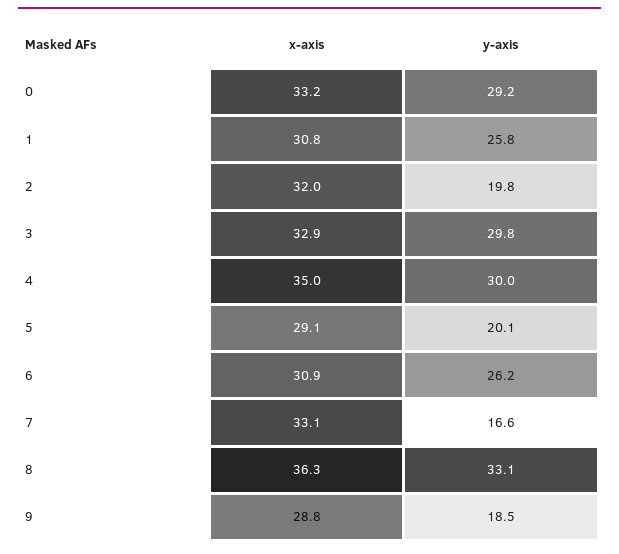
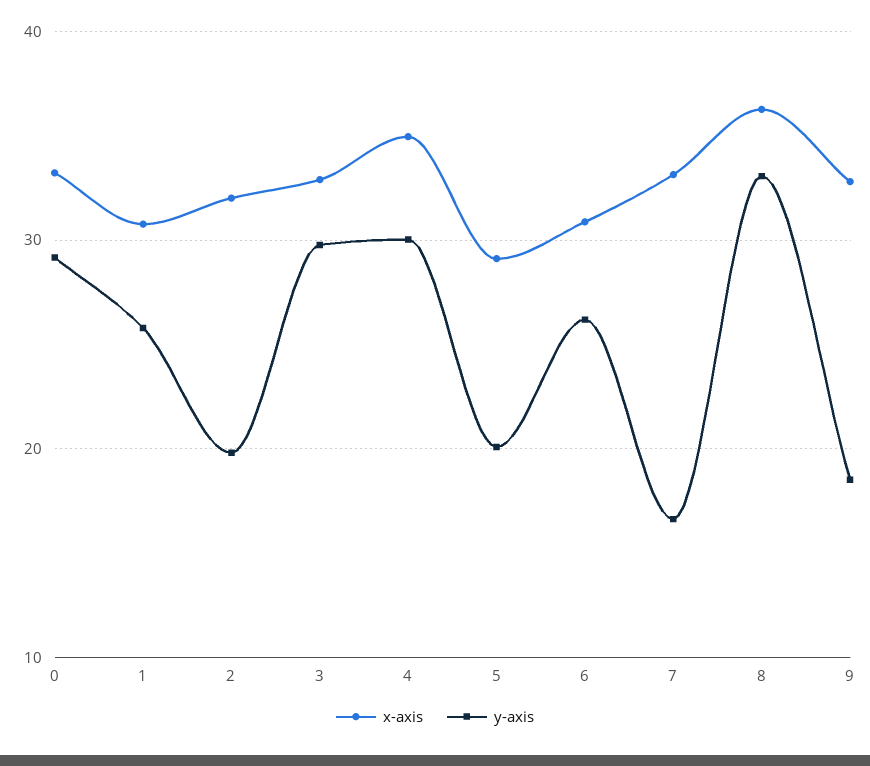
x-axis, 9: 28.8 -> 33

